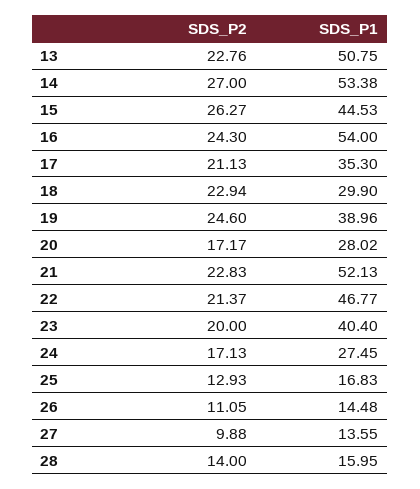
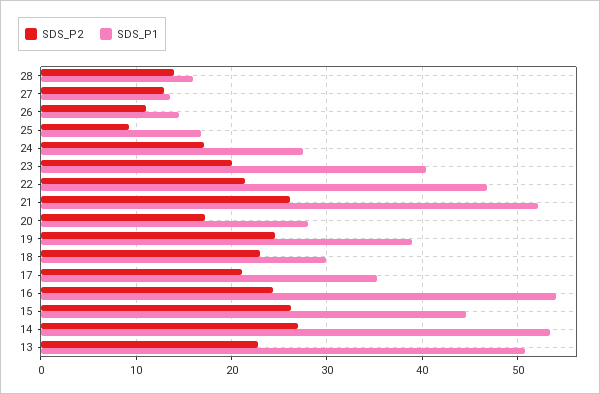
SDS_P2, 21: 22.83 -> 26
SDS_P2, 25: 12.93 -> 9
SDS_P2, 27: 9.88 -> 13

